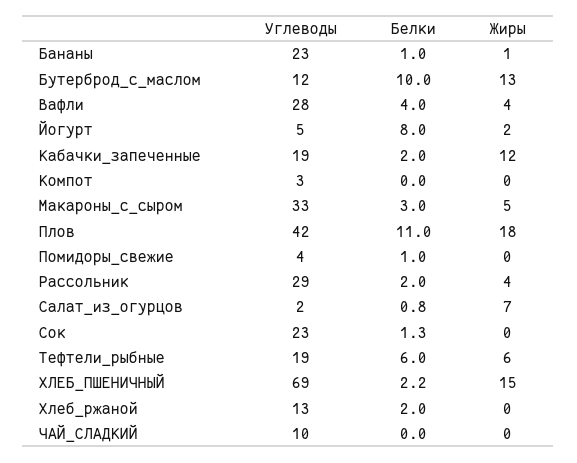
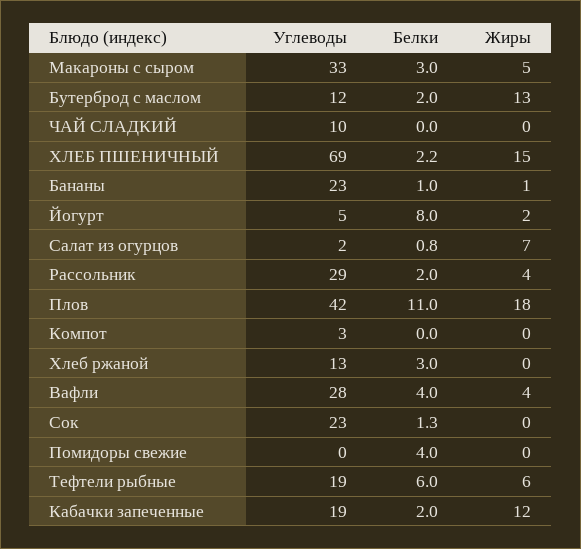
Белки, Бутерброд_с_маслом: 10 -> 2
Углеводы, Помидоры_свежие: 4 -> 0
Белки, Помидоры_свежие: 1 -> 4
Белки, Хлеб_ржаной: 2 -> 3

